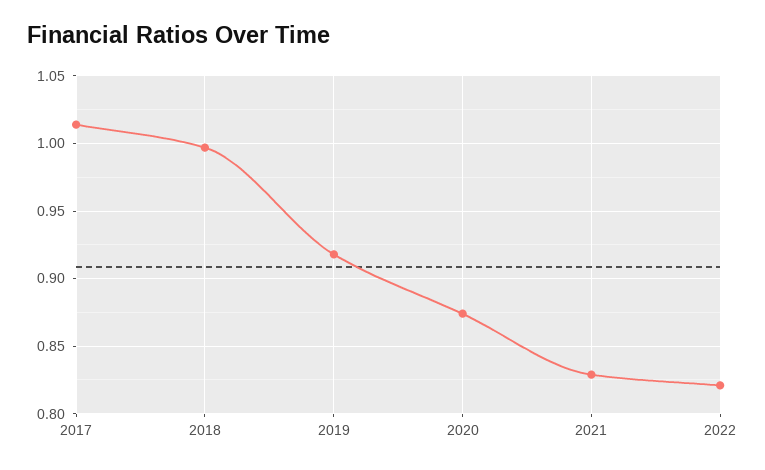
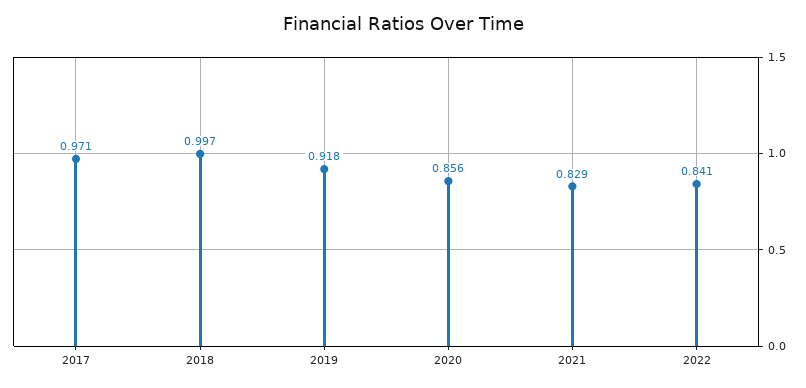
2017: 1.015 -> 0.971
2020: 0.875 -> 0.856
2022: 0.82 -> 0.841

